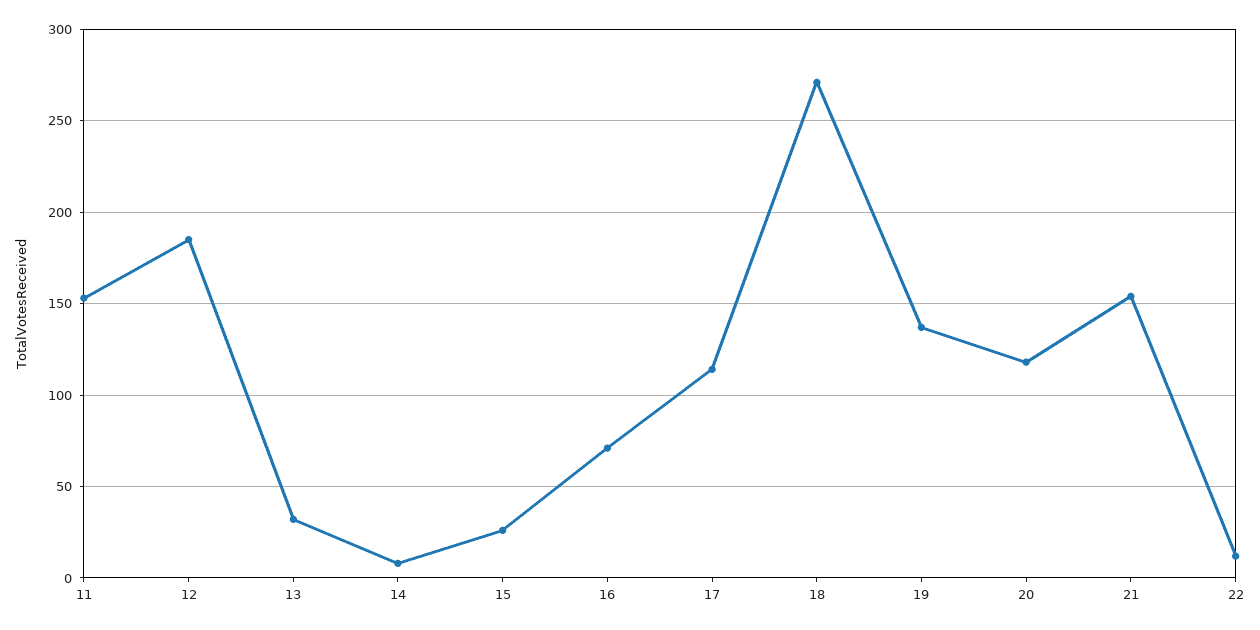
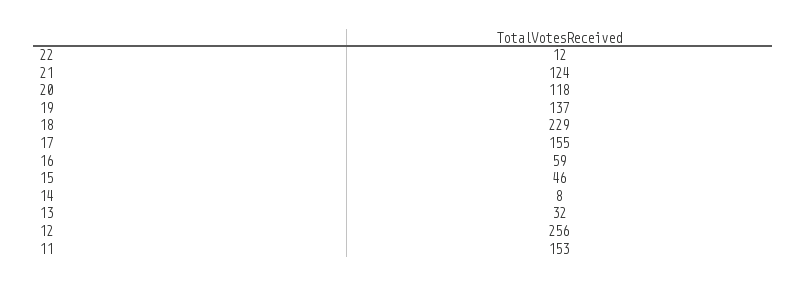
12: 185 -> 256
15: 25 -> 46
16: 70 -> 59
17: 115 -> 155
18: 270 -> 229
21: 155 -> 124

